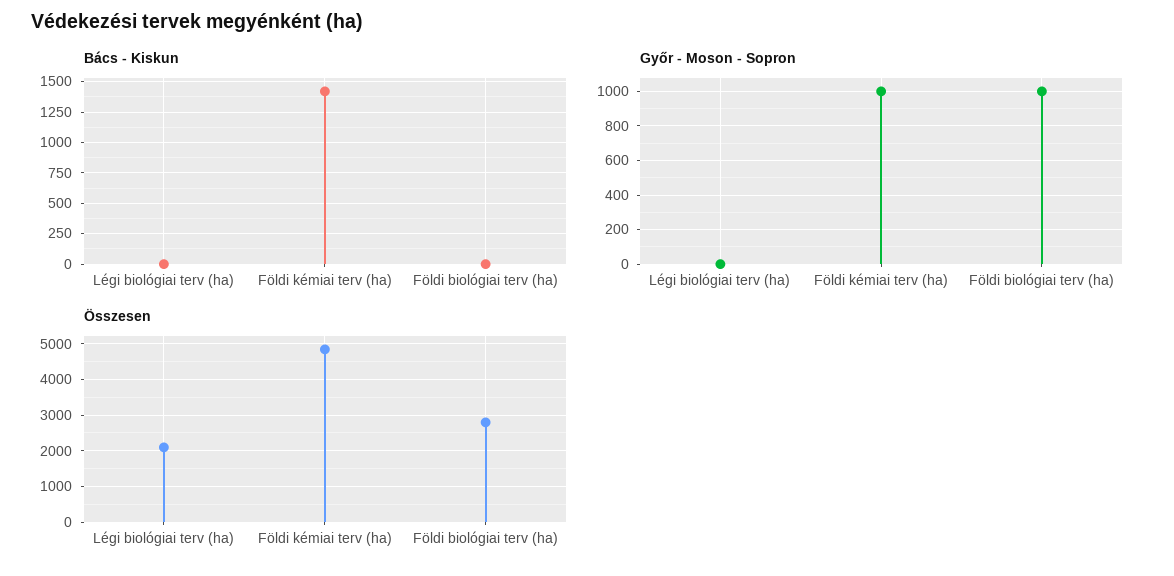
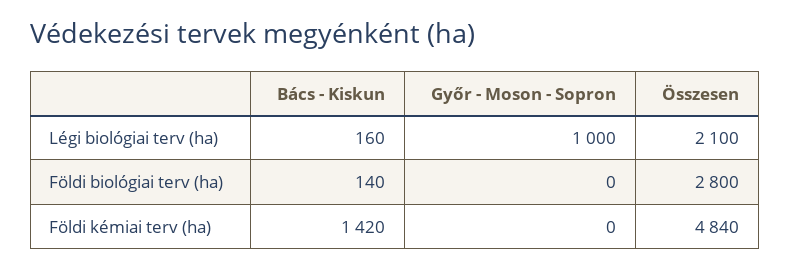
Bács - Kiskun, Légi biológiai terv (ha): 0 -> 160
Bács - Kiskun, Földi biológiai terv (ha): 0 -> 140
Győr - Moson - Sopron, Légi biológiai terv (ha): 0 -> 1000
Győr - Moson - Sopron, Földi kémiai terv (ha): 1000 -> 0
Győr - Moson - Sopron, Földi biológiai terv (ha): 1000 -> 0

